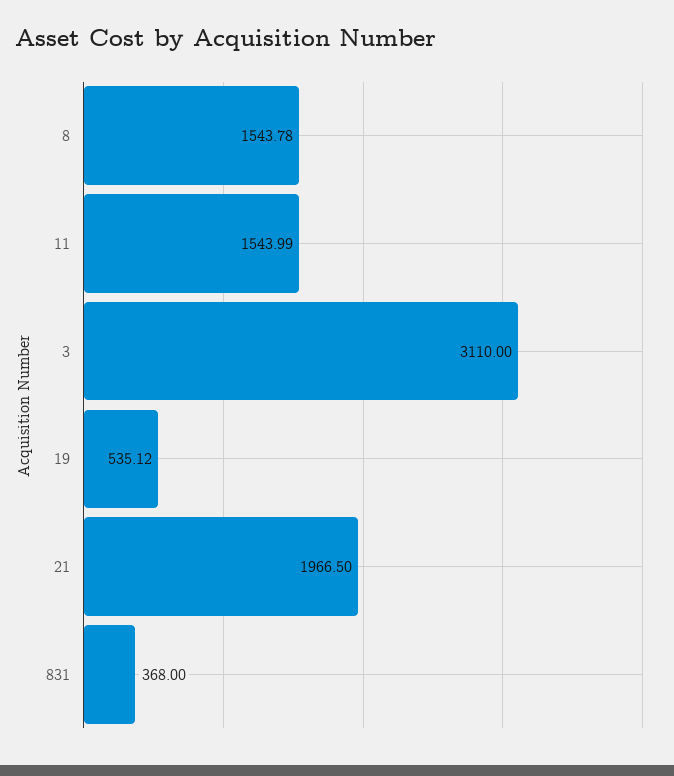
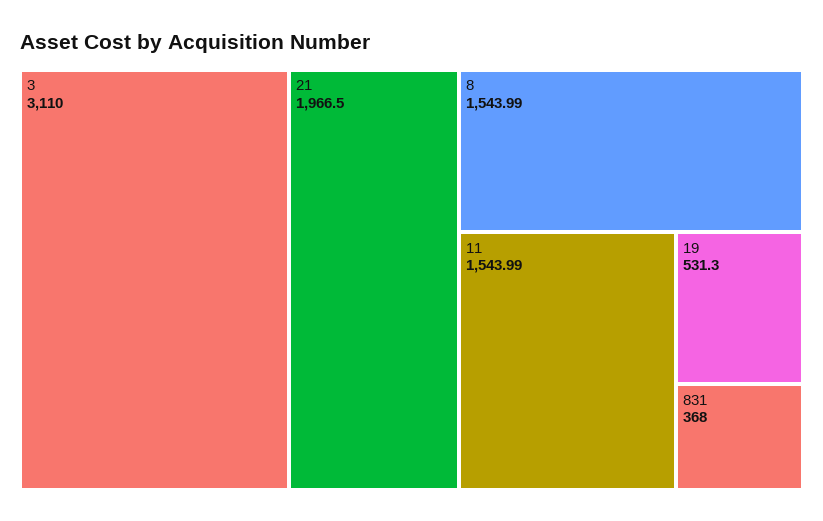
8: 1543.78 -> 1543.99
19: 535.12 -> 531.3

